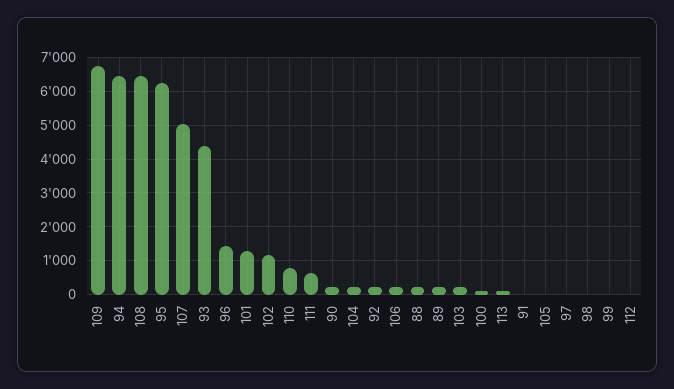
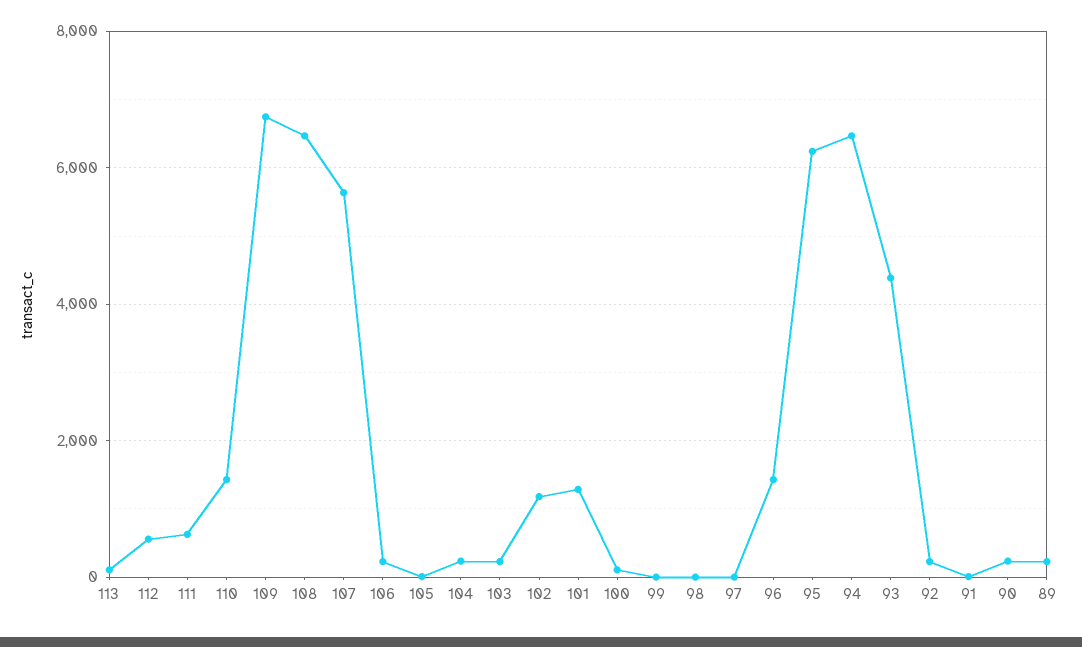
107: 5000 -> 5600
110: 800 -> 1400
88: 200 -> none
112: 0 -> 600

